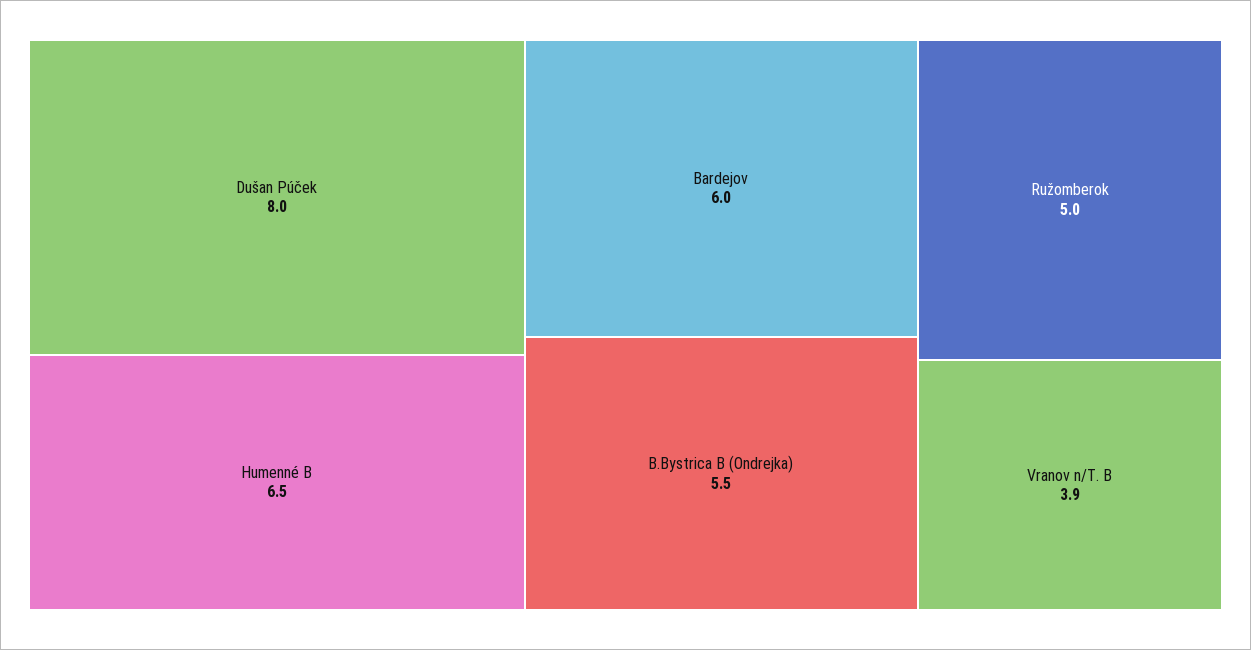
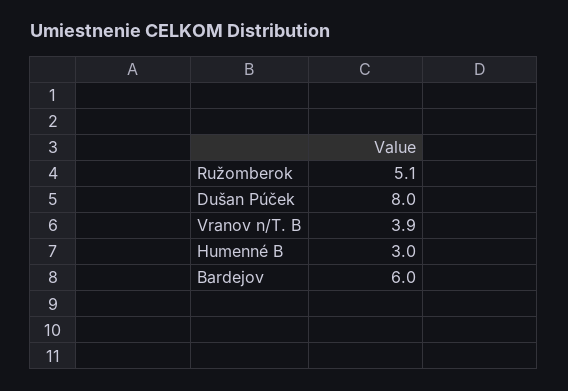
Humenné B: 6.5 -> 3
B.Bystrica B (Ondrejka): 5.5 -> none
Ružomberok: 5 -> 5.1

